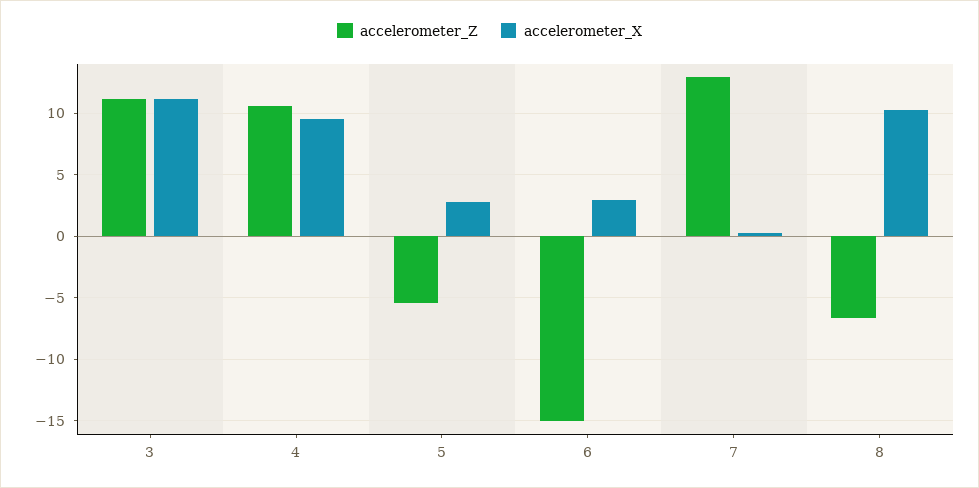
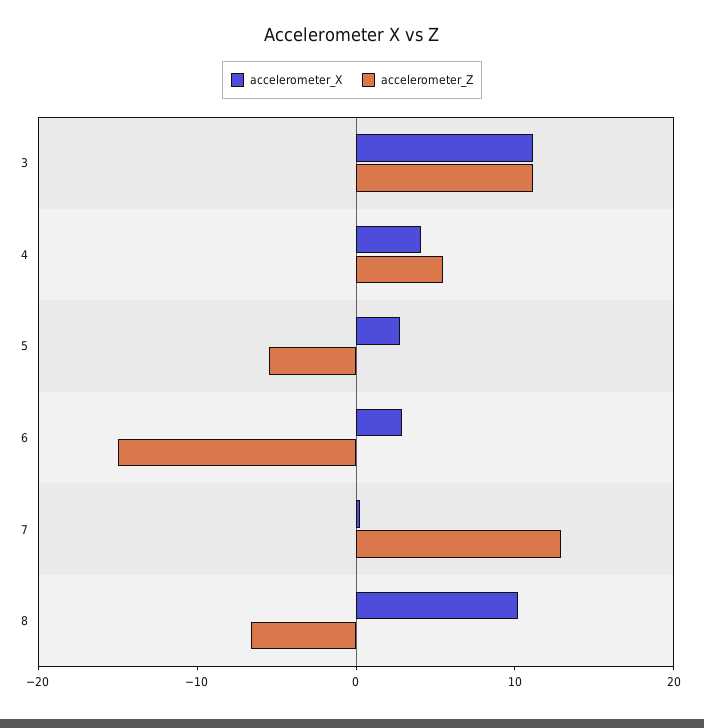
accelerometer_Z, 4: 10.5 -> 6
accelerometer_X, 4: 9.5 -> 4

